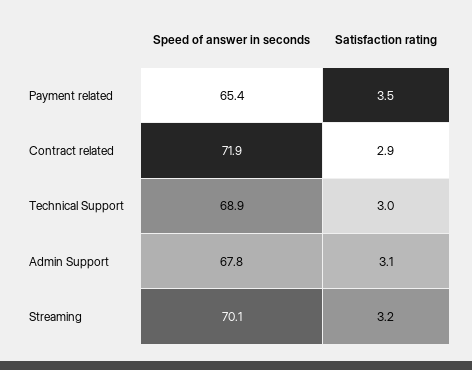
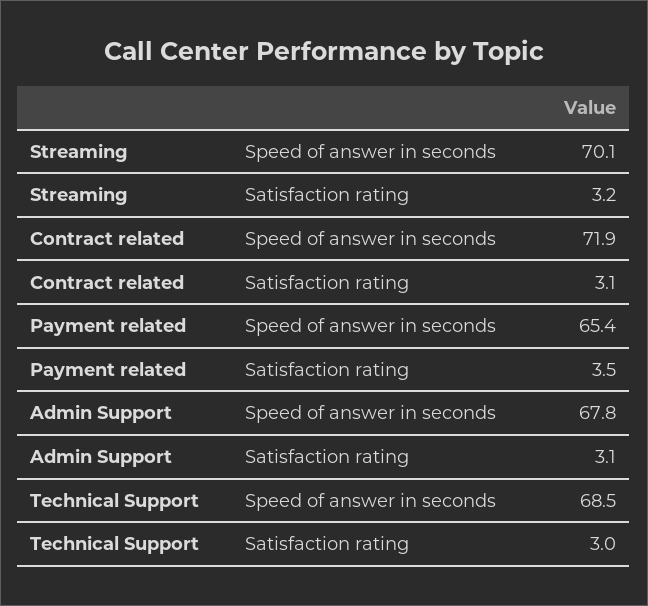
Satisfaction rating, Contract related: 2.9 -> 3.1
Speed of answer in seconds, Technical Support: 68.9 -> 68.5

